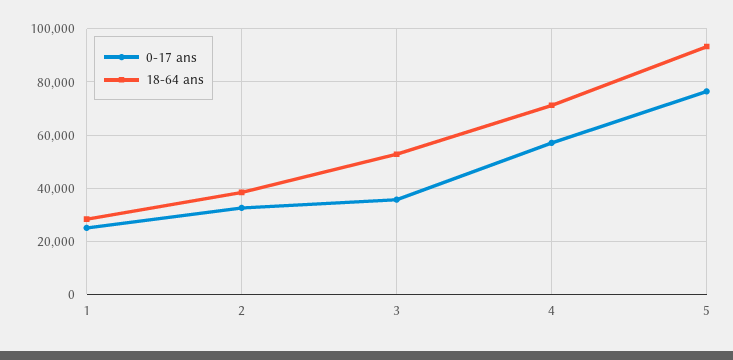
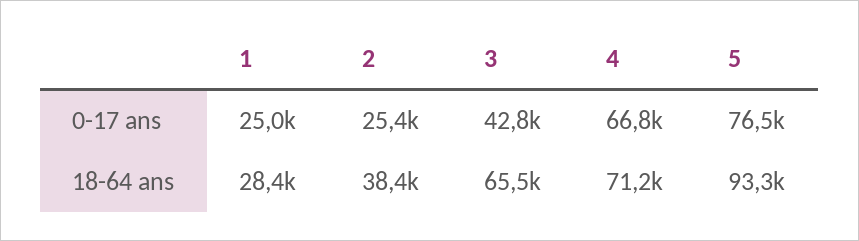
0-17 ans, 2: 32500 -> 25400
0-17 ans, 3: 35000 -> 42800
18-64 ans, 3: 52500 -> 65500
0-17 ans, 4: 57500 -> 66800

